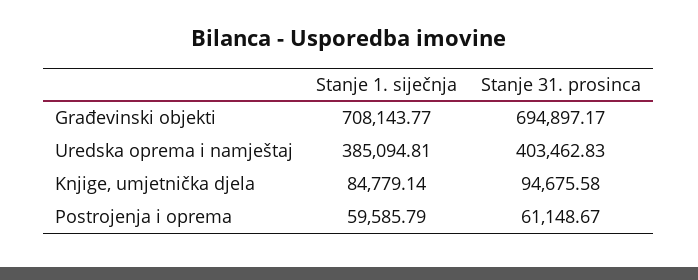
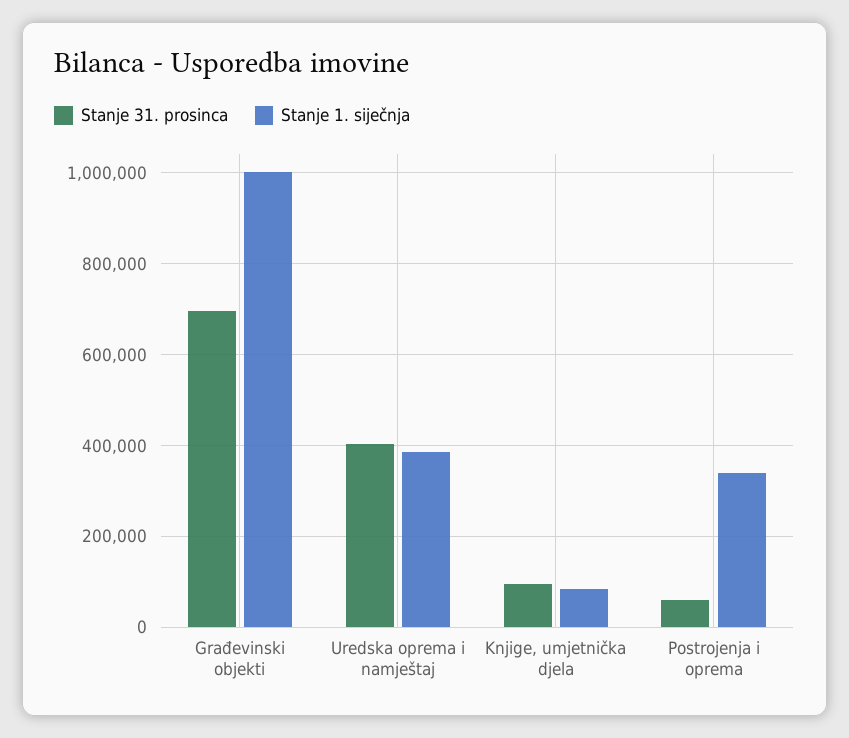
Stanje 1. siječnja, Građevinski objekti: 708143.77 -> 1000000
Stanje 1. siječnja, Postrojenja i oprema: 59585.79 -> 340000

